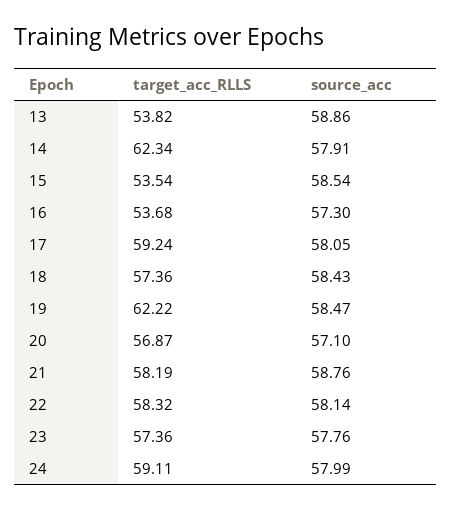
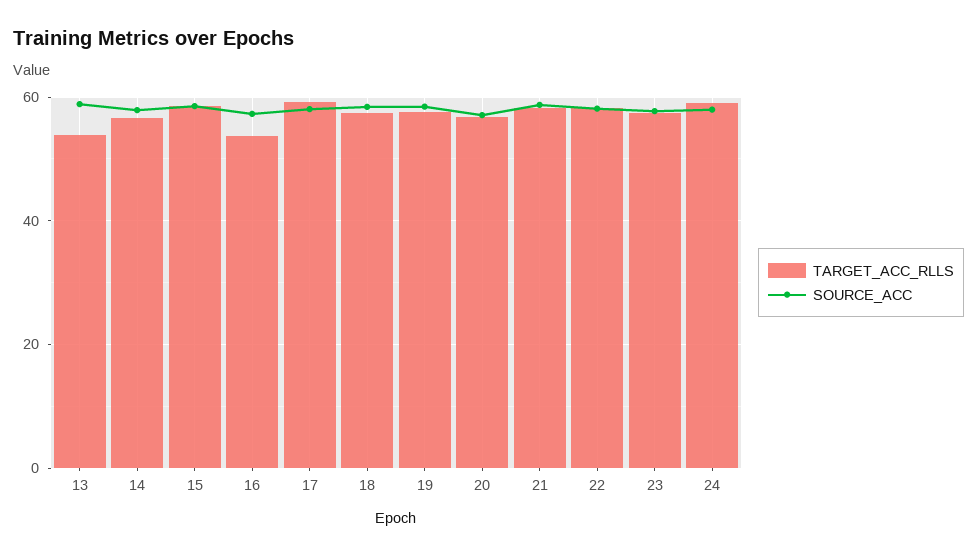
target_acc_RLLS, 14: 62.34 -> 56
target_acc_RLLS, 15: 53.54 -> 58
target_acc_RLLS, 19: 62.22 -> 58

